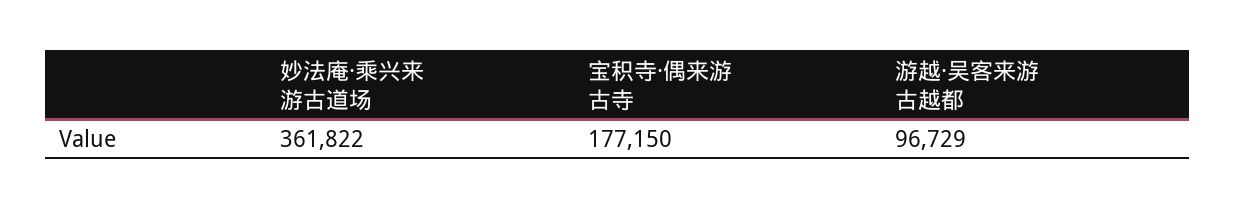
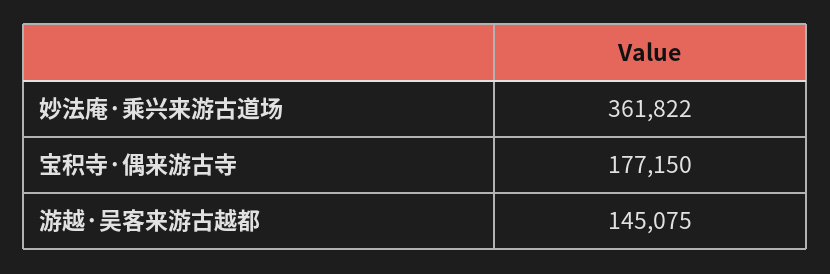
游越·吴客来游古越都: 96729 -> 145075

